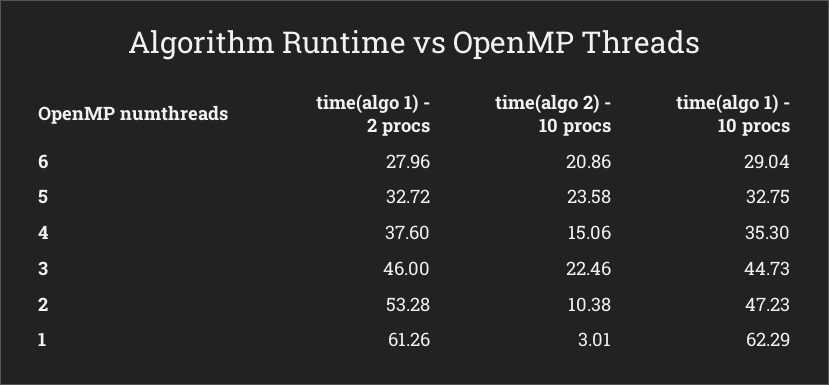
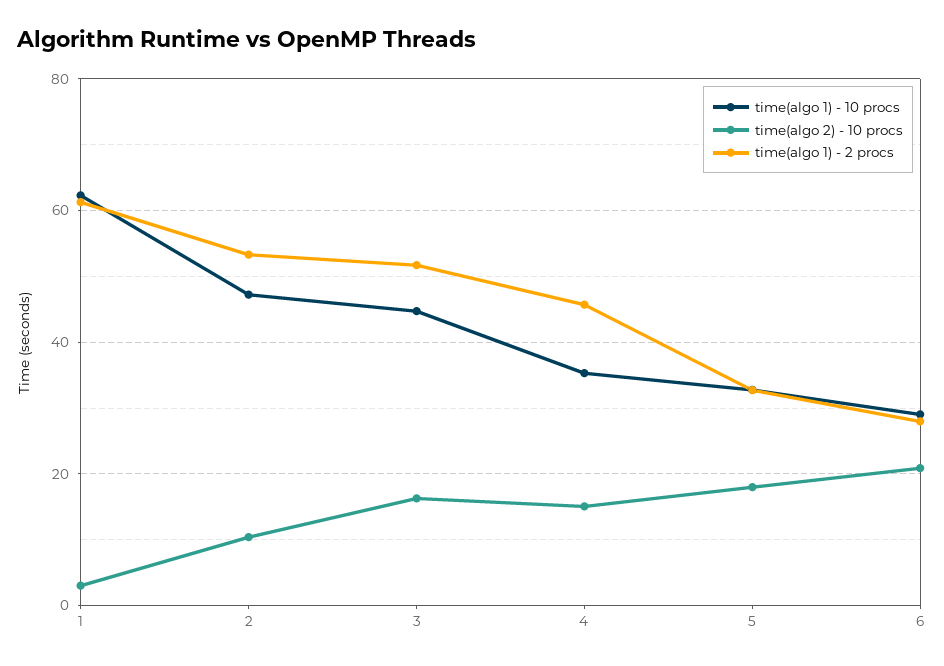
time(algo 2) - 10 procs, 5: 23.58 -> 18
time(algo 1) - 2 procs, 4: 37.6 -> 46
time(algo 1) - 2 procs, 3: 46 -> 52
time(algo 2) - 10 procs, 3: 22.46 -> 16

